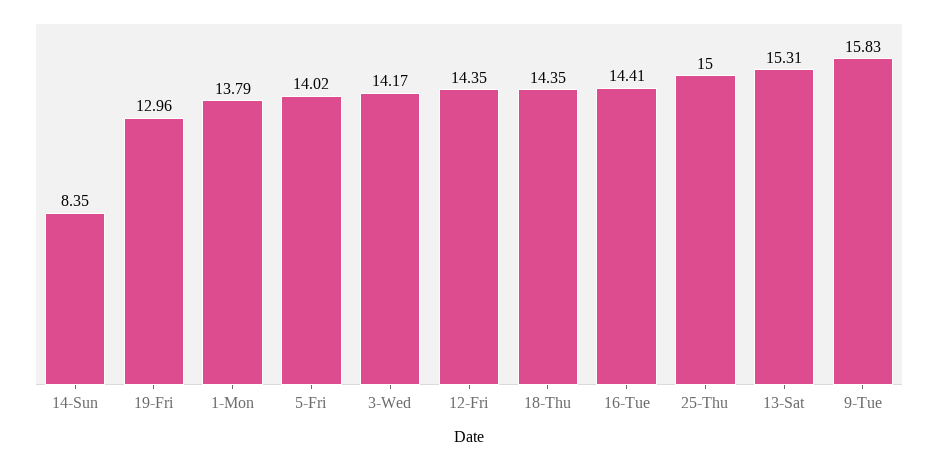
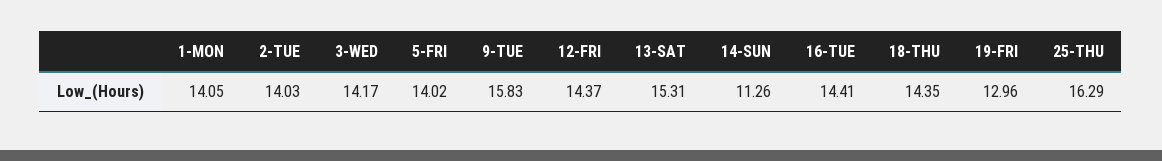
14-Sun: 8.35 -> 11.26
1-Mon: 13.79 -> 14.05
12-Fri: 14.35 -> 14.37
25-Thu: 15 -> 16.29
2-TUE: none -> 14.03

